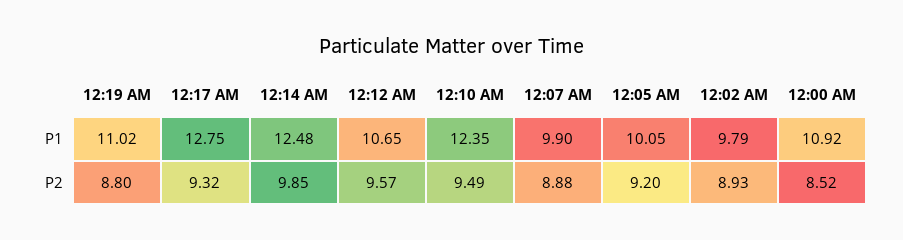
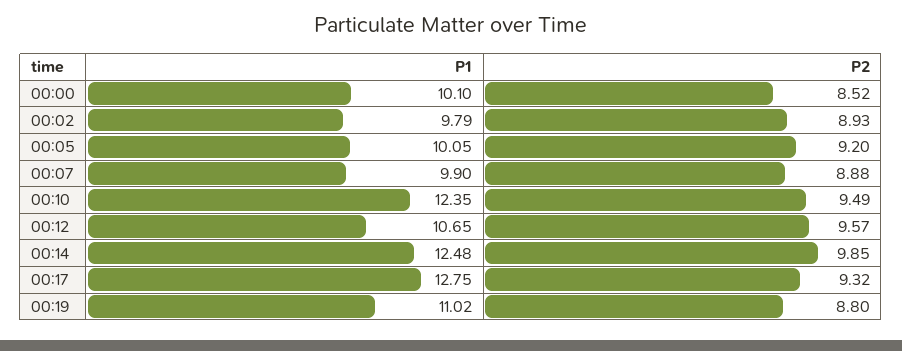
12:00 AM, P1: 10.92 -> 10.1

